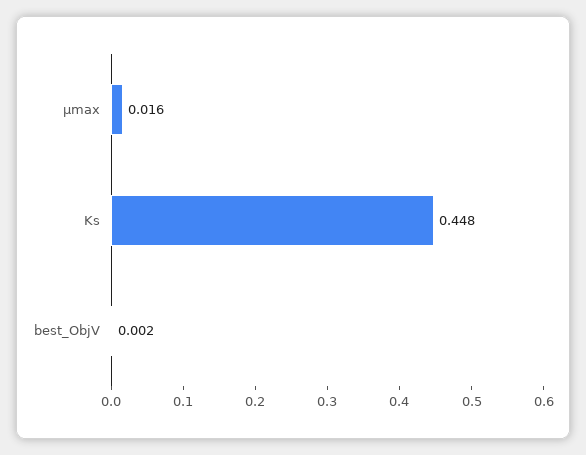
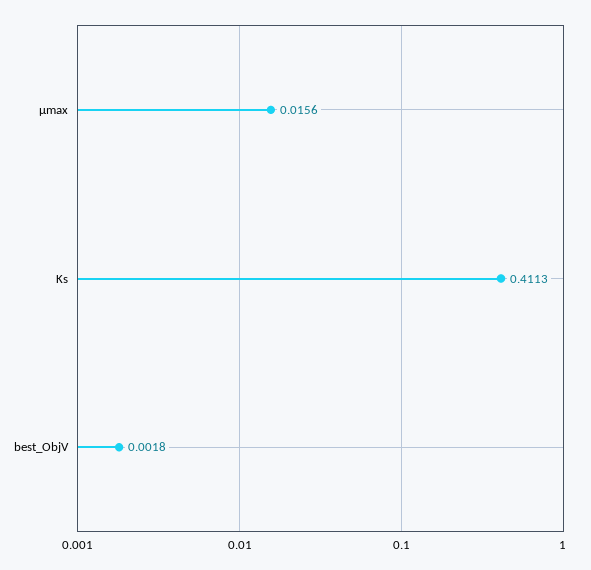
Ks: 0.448 -> 0.4113

